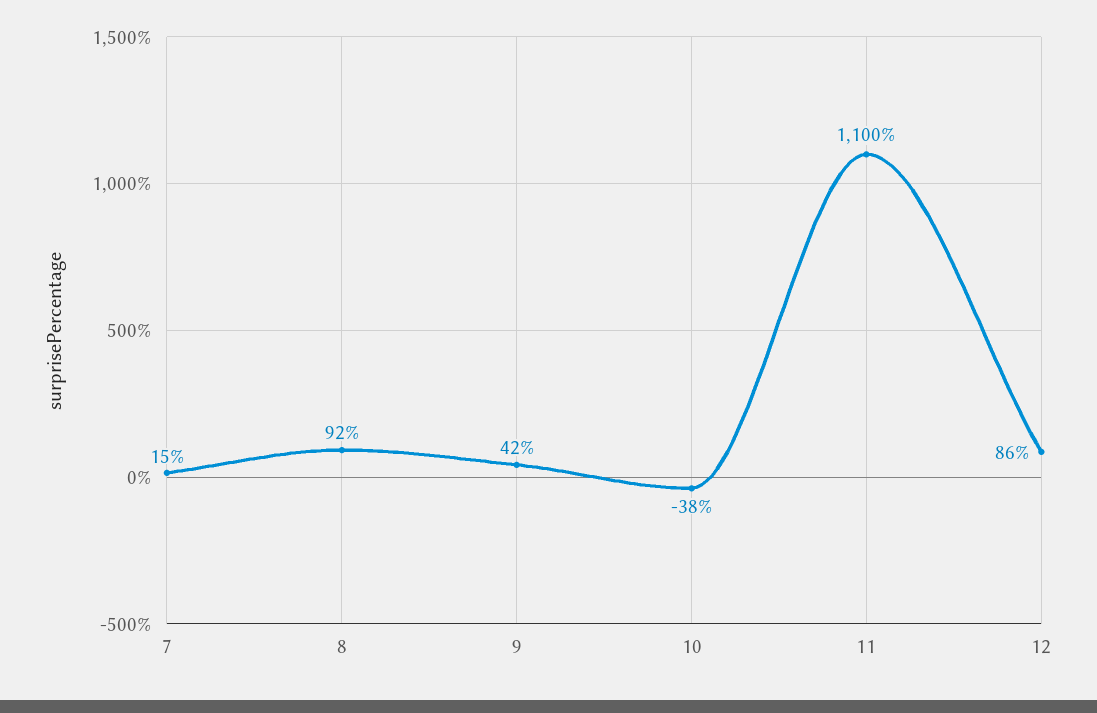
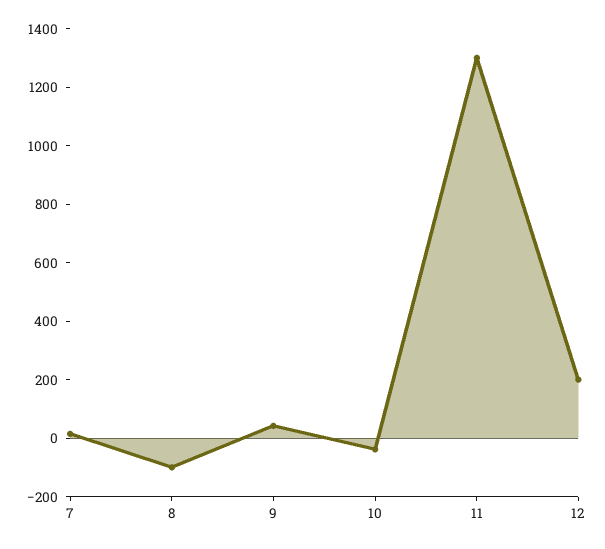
8: 92 -> -100
11: 1100 -> 1300
12: 86 -> 200

